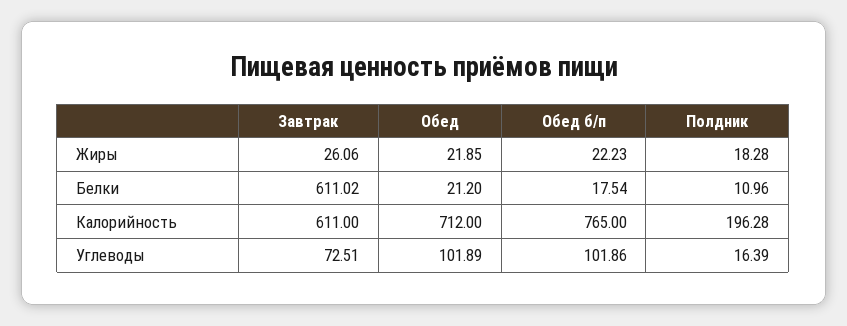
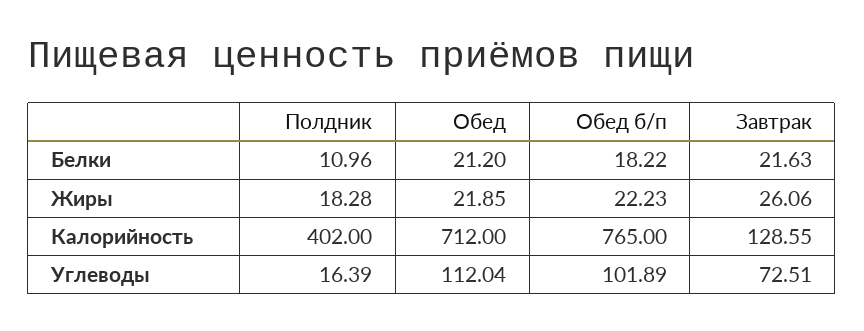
Завтрак, Белки: 611.02 -> 21.63
Обед б/п, Белки: 17.54 -> 18.22
Завтрак, Калорийность: 611 -> 128.55
Полдник, Калорийность: 196.28 -> 402
Обед, Углеводы: 101.89 -> 112.04
Обед б/п, Углеводы: 101.86 -> 101.89

